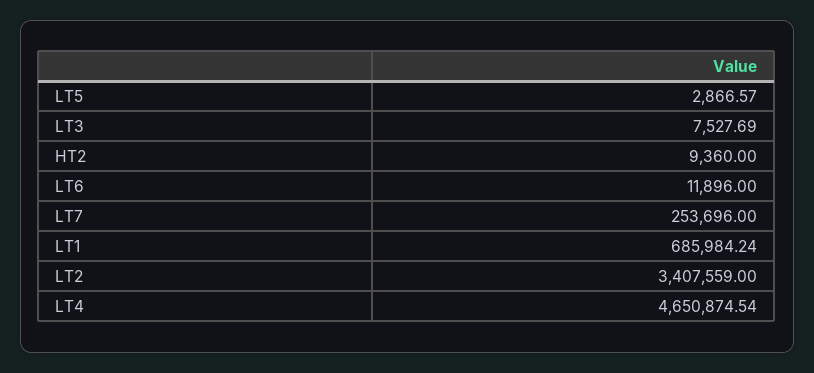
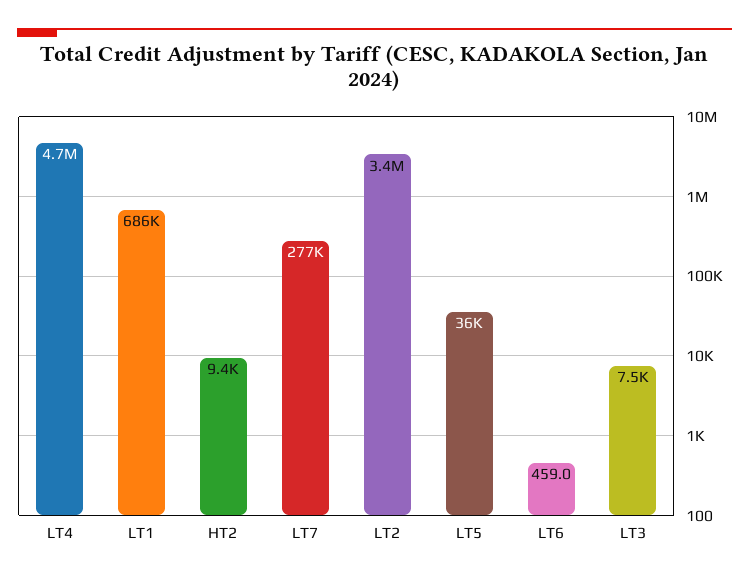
LT5: 2866.57 -> 36000
LT6: 11896 -> 459
LT7: 253696 -> 277000

